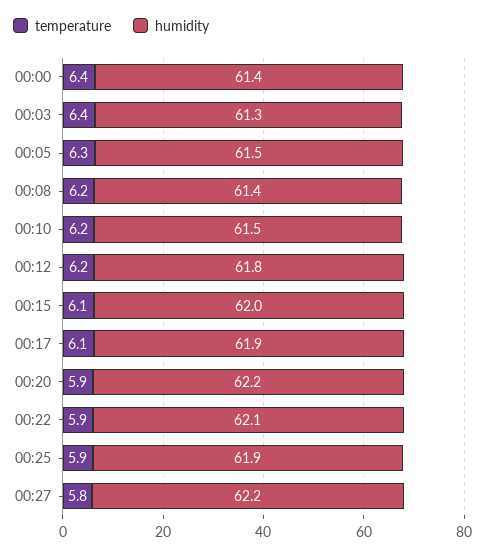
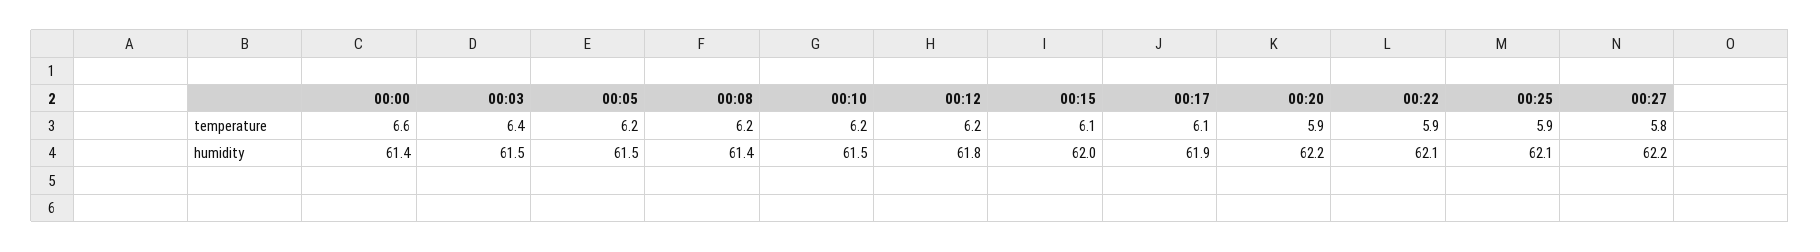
temperature, 00:00: 6.4 -> 6.6
humidity, 00:03: 61.3 -> 61.5
temperature, 00:05: 6.3 -> 6.2
humidity, 00:25: 61.9 -> 62.1

